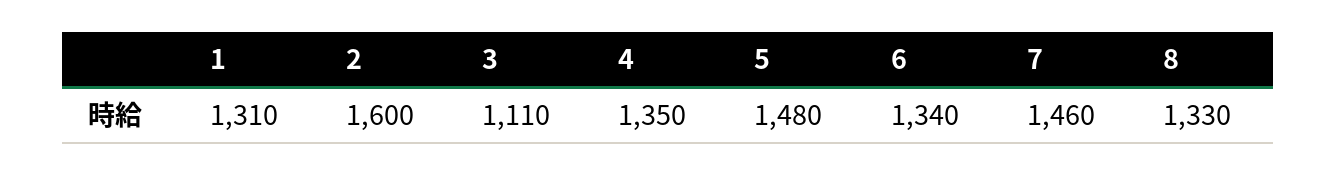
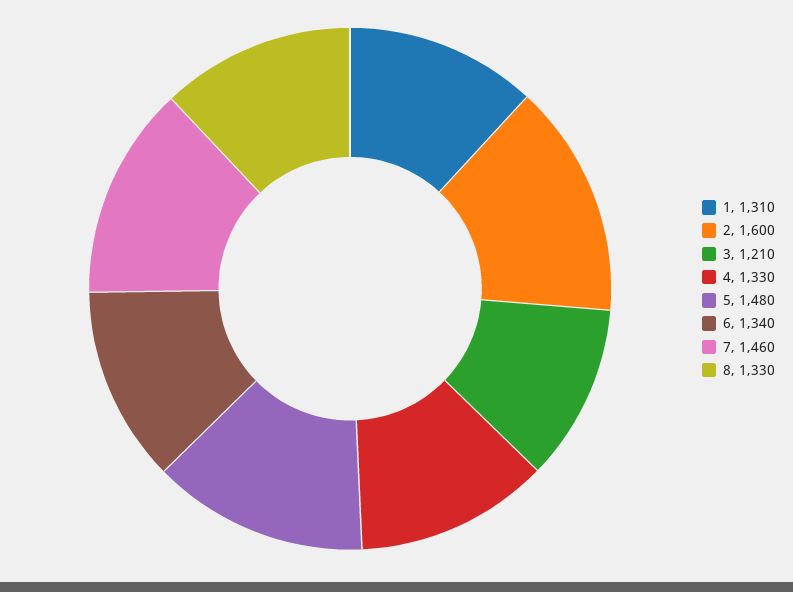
3: 1110 -> 1210
4: 1350 -> 1330

